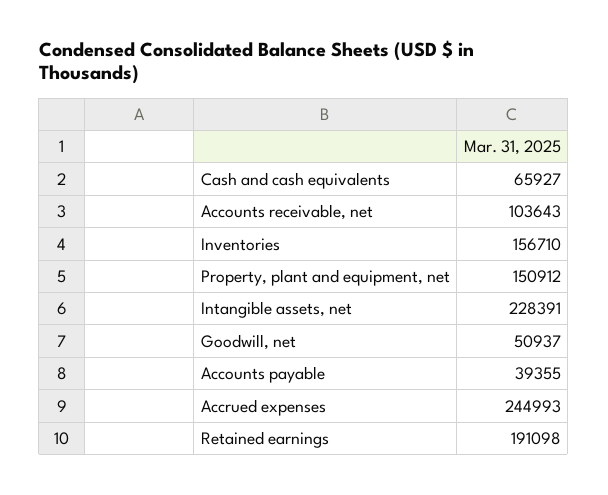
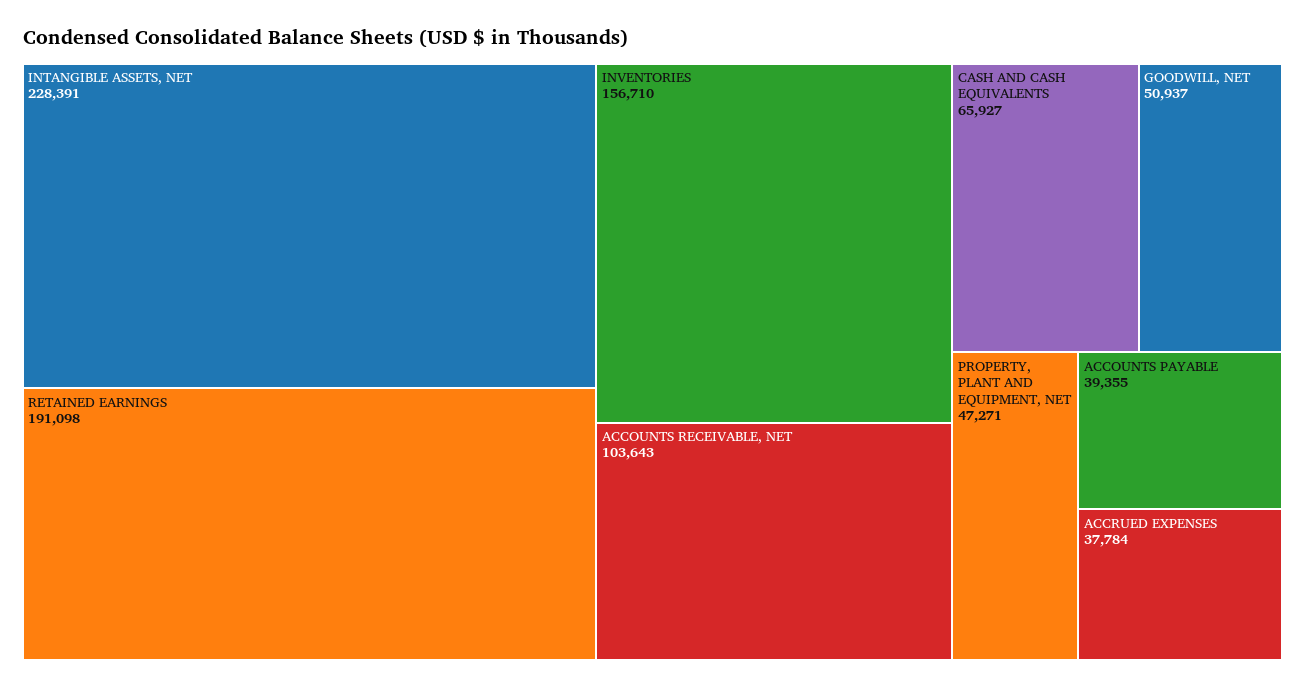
Property, plant and equipment, net: 150912 -> 47271
Accrued expenses: 244993 -> 37784

